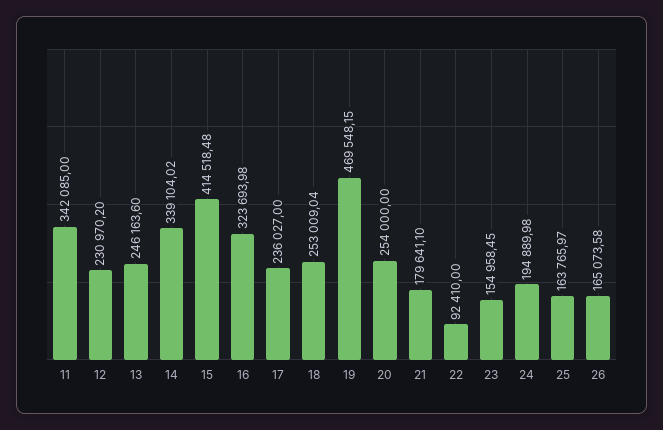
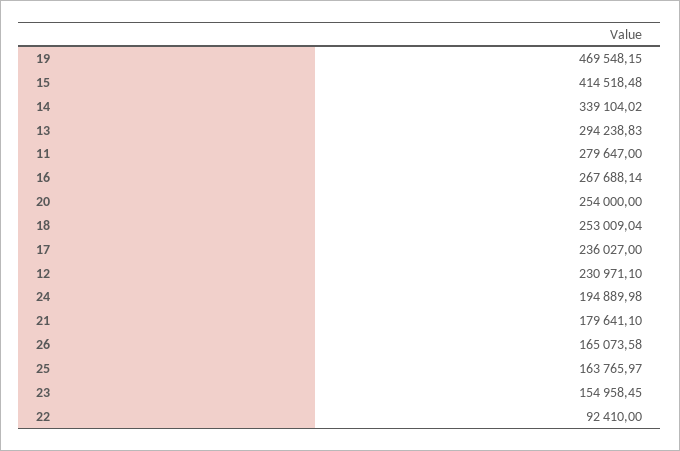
11: 342085 -> 279647
12: 230970.2 -> 230971.1
13: 246163.6 -> 294238.83
16: 323693.98 -> 267688.14

